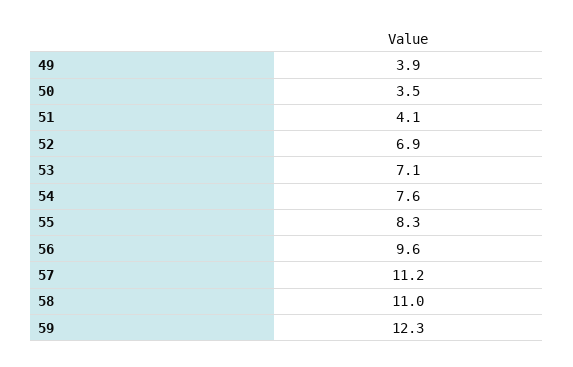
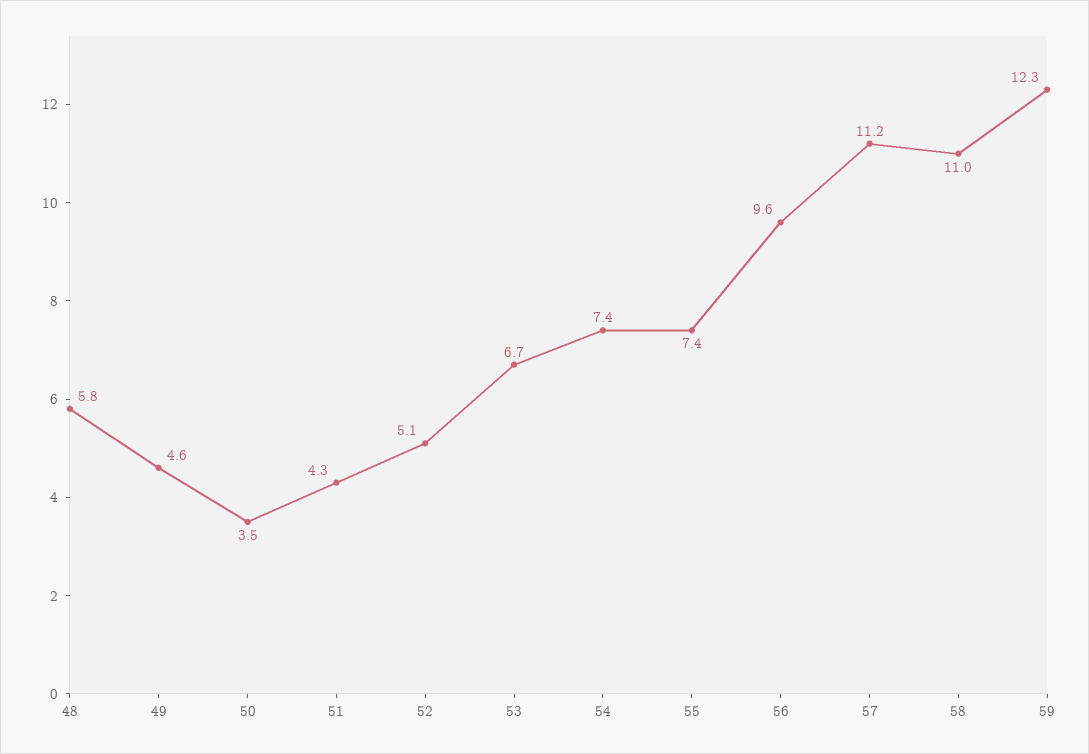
49: 3.9 -> 4.6
51: 4.1 -> 4.3
52: 6.9 -> 5.1
53: 7.1 -> 6.7
54: 7.6 -> 7.4
55: 8.3 -> 7.4
48: none -> 5.8

